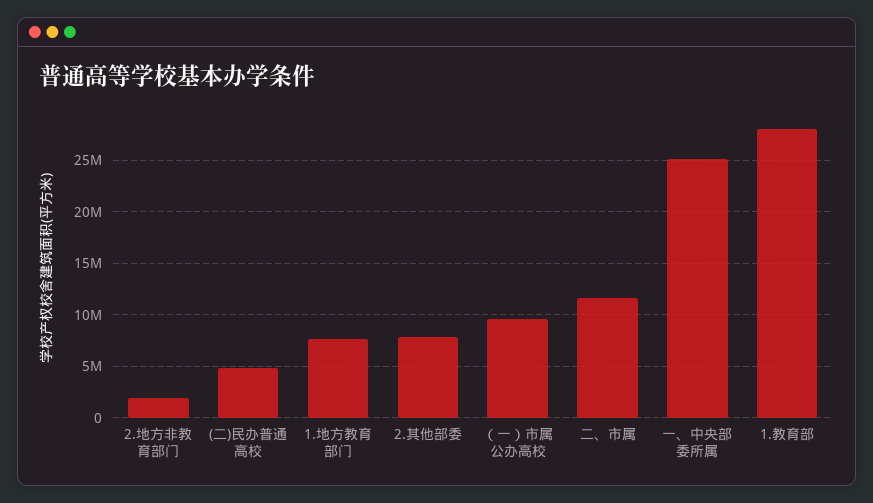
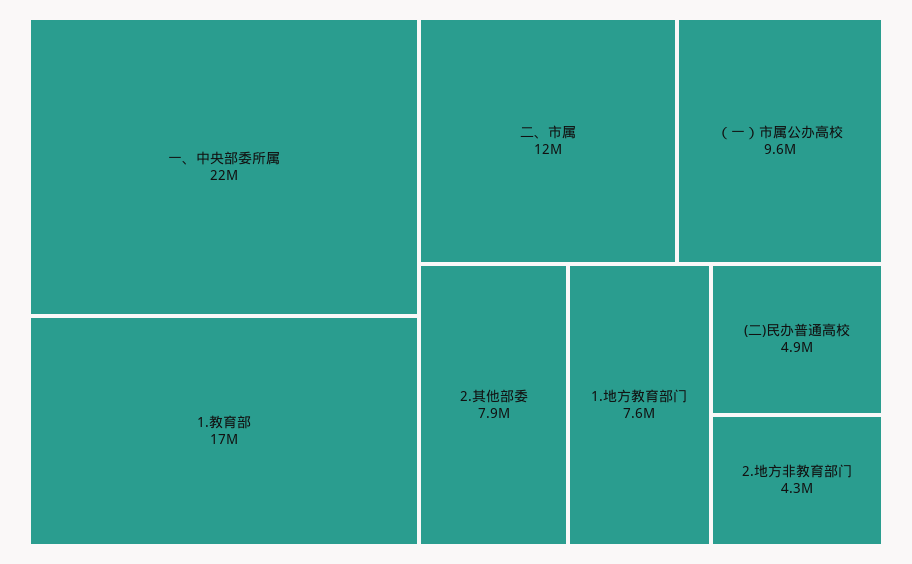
2.地方非教育部门: 2000000 -> 4300000
一、中央部委所属: 25000000 -> 22000000
1.教育部: 28000000 -> 17000000

